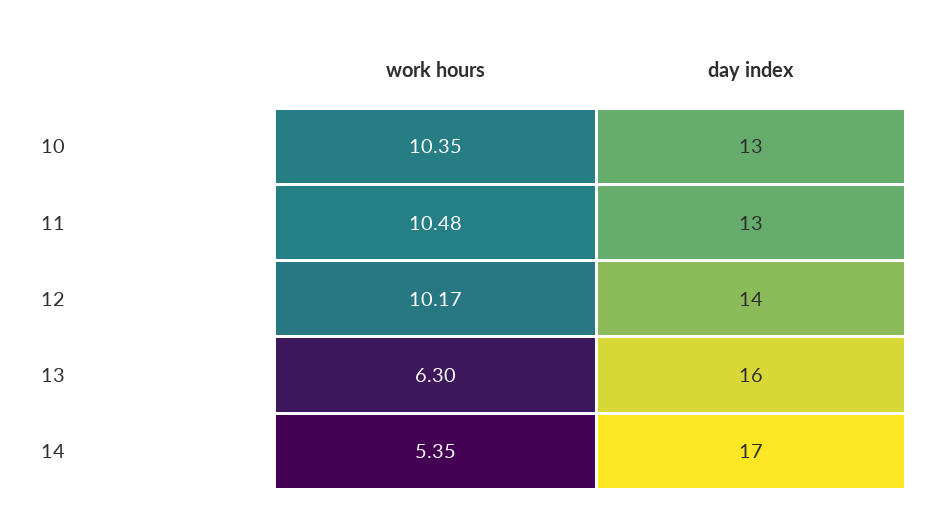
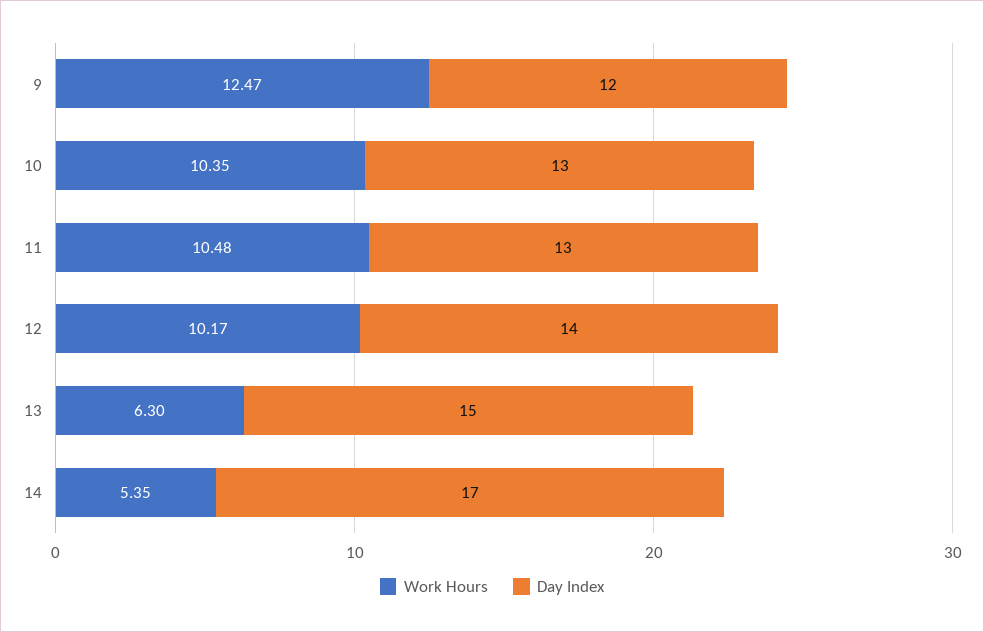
day index, 13: 16 -> 15
work hours, 9: none -> 12.47
day index, 9: none -> 12

